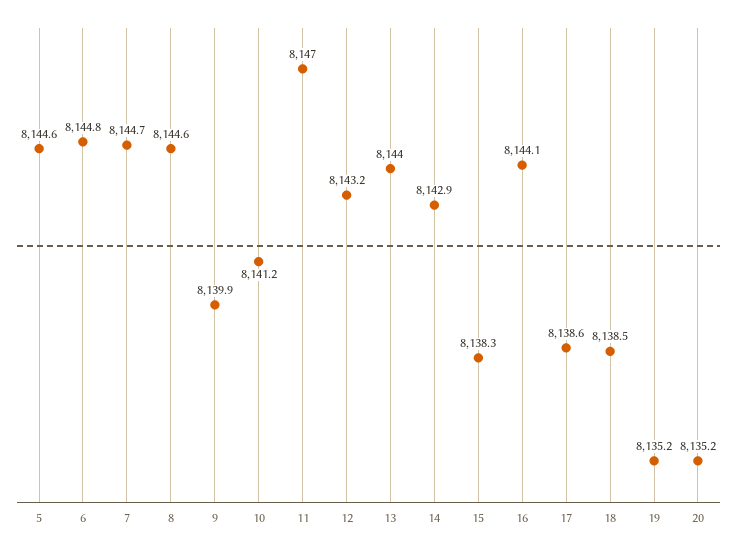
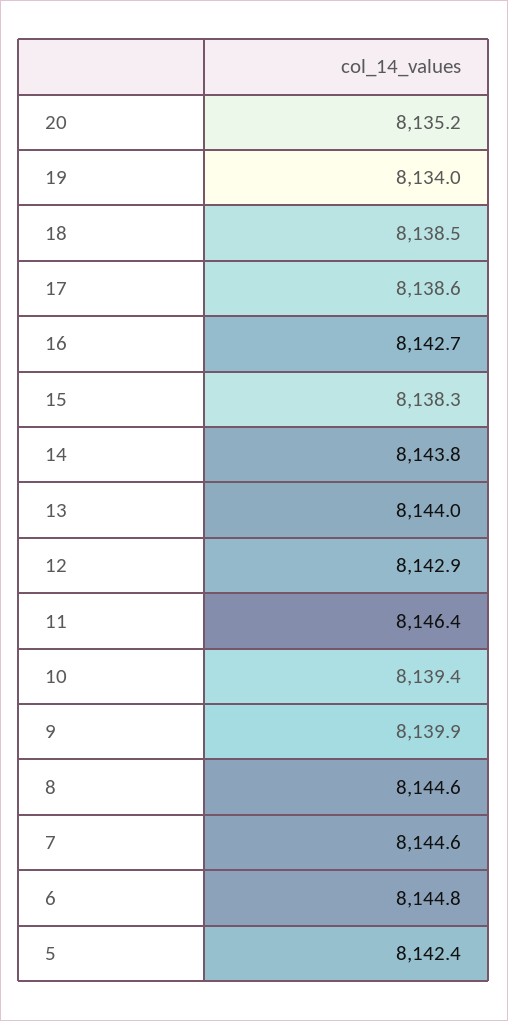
5: 8144.6 -> 8142.4
7: 8144.7 -> 8144.6
10: 8141.2 -> 8139.4
11: 8147 -> 8146.4
12: 8143.2 -> 8142.9
14: 8142.9 -> 8143.8
16: 8144.1 -> 8142.7
19: 8135.2 -> 8134

